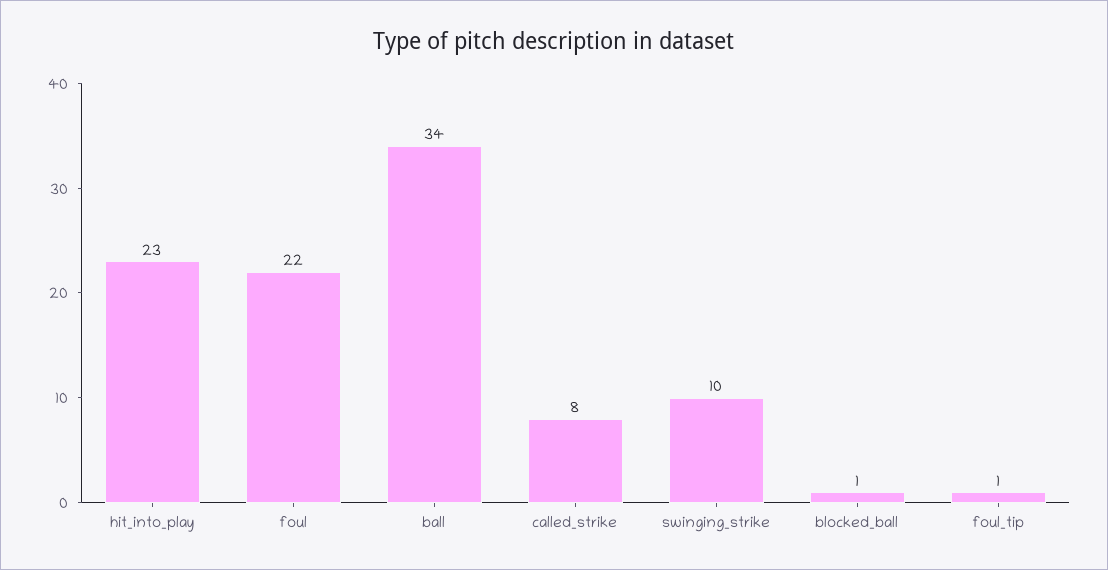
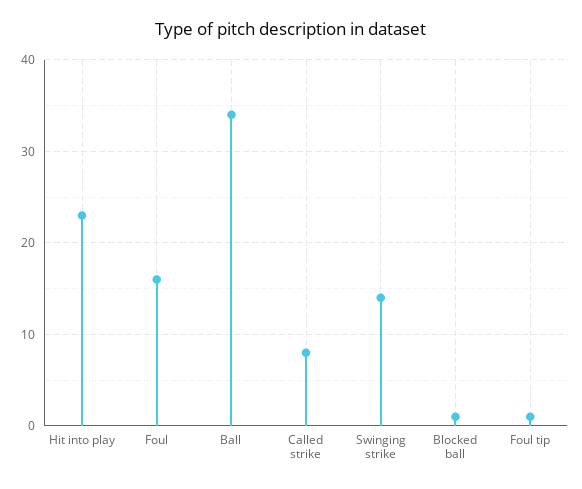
foul: 22 -> 16
swinging_strike: 10 -> 14

